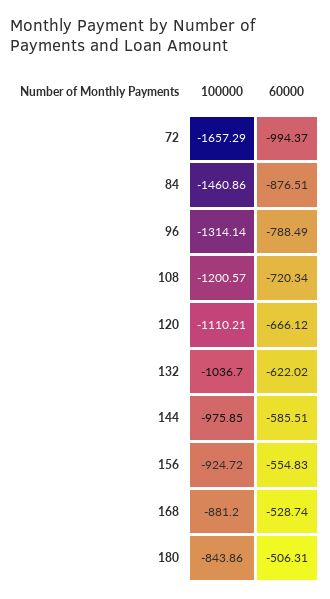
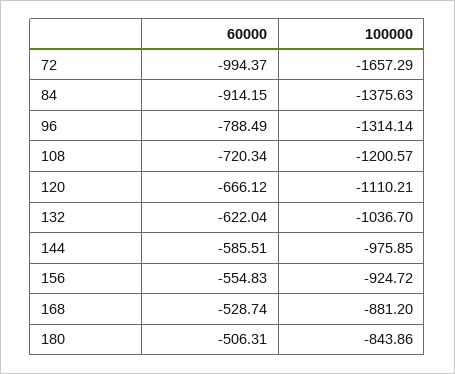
100000, 84: -1460.86 -> -1375.63
60000, 84: -876.51 -> -914.15
60000, 132: -622.02 -> -622.04

